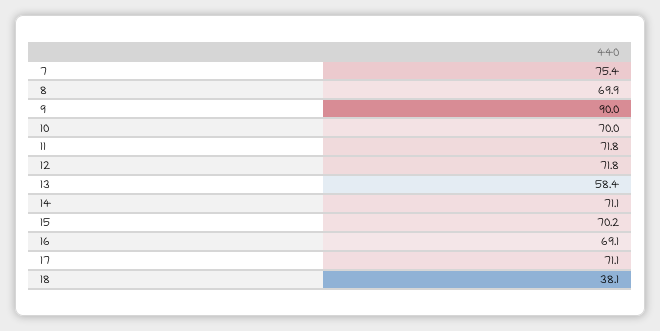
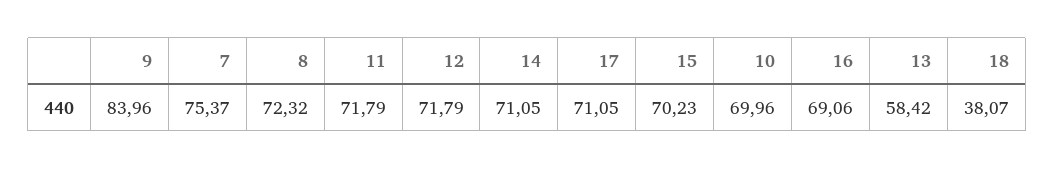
8: 69.9 -> 72.32
9: 90 -> 83.96

